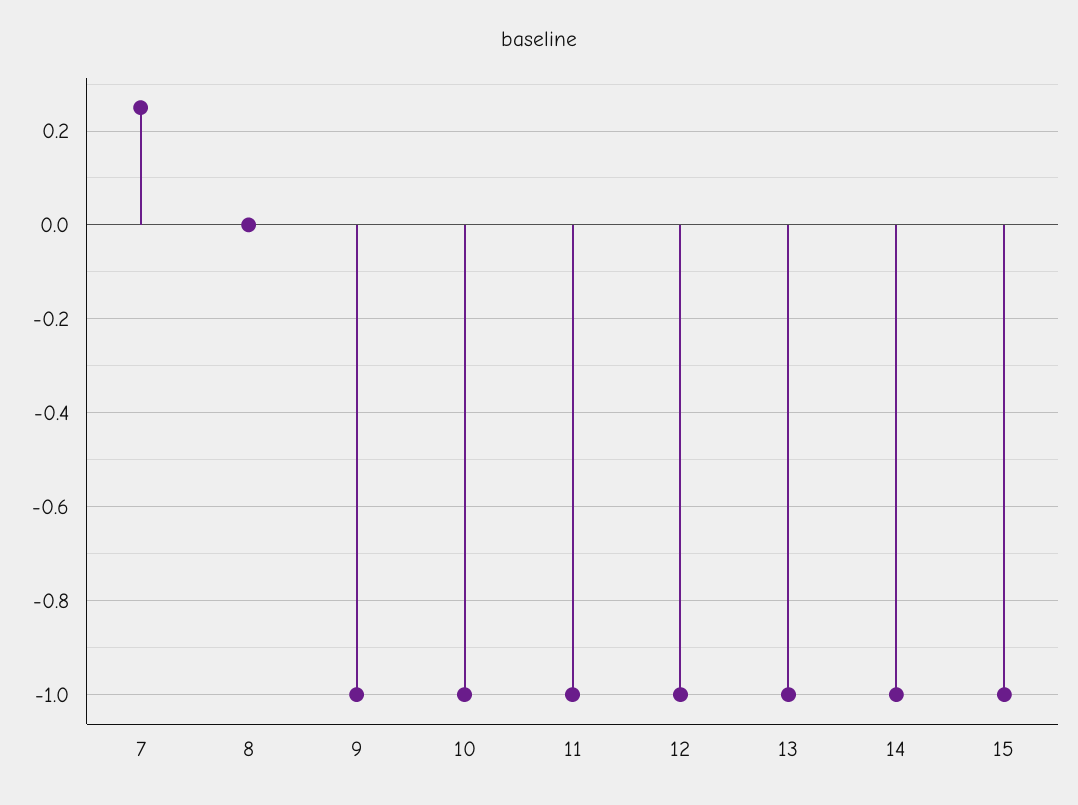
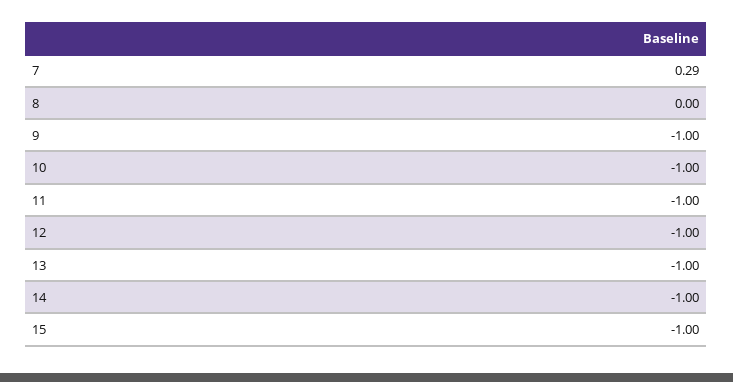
7: 0.25 -> 0.29

